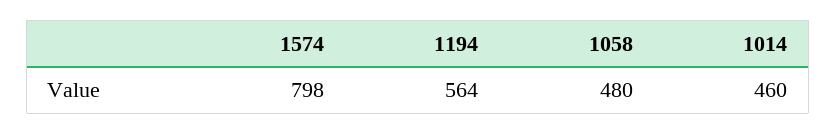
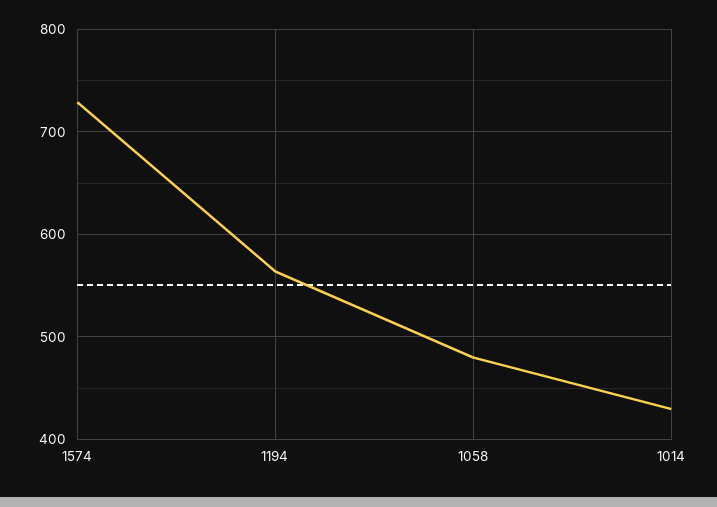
1574: 798 -> 730
1014: 460 -> 430

